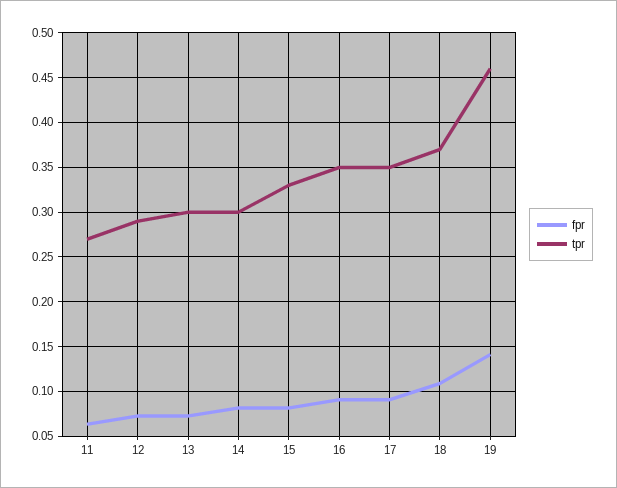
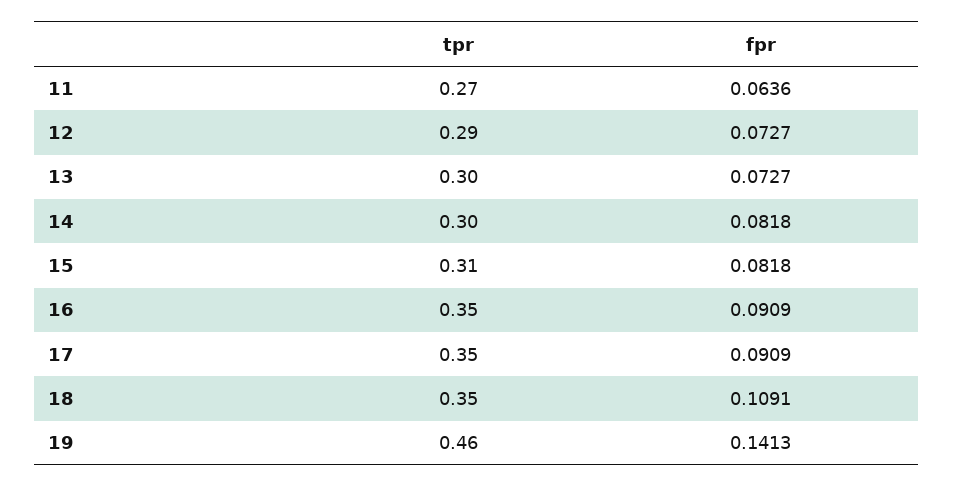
tpr, 15: 0.33 -> 0.31
tpr, 18: 0.37 -> 0.35

